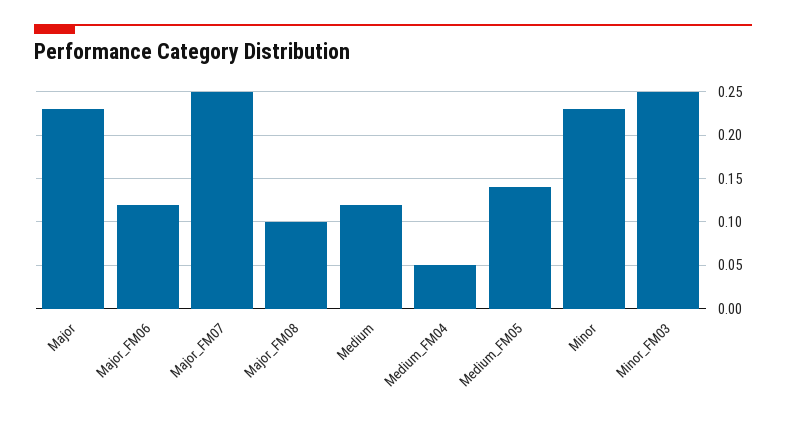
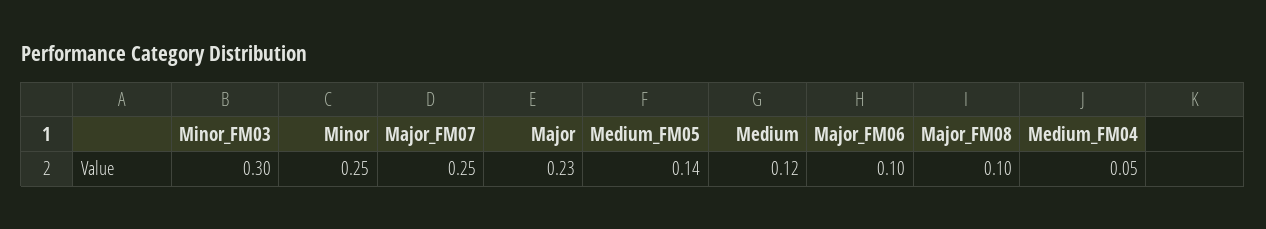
Major_FM06: 0.12 -> 0.1
Minor: 0.23 -> 0.25
Minor_FM03: 0.25 -> 0.3

